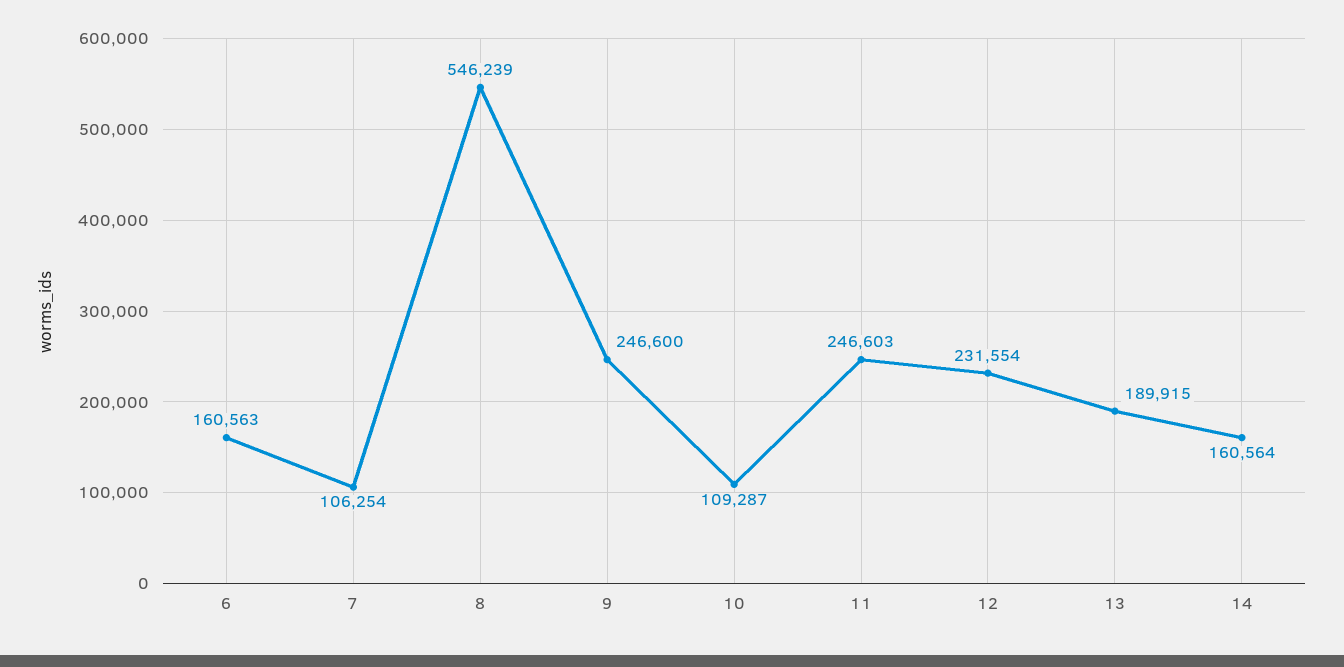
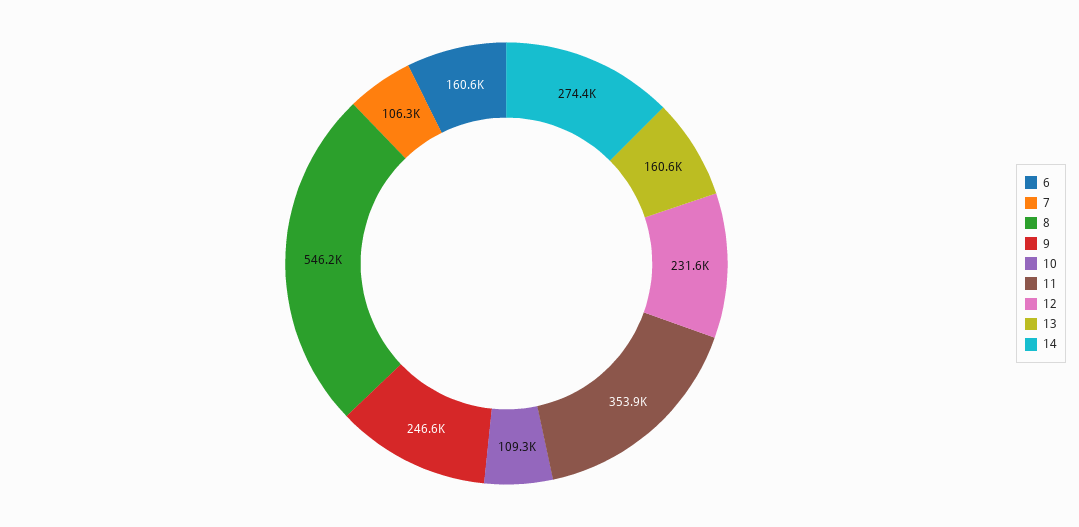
11: 246603 -> 353900
13: 189915 -> 160600
14: 160564 -> 274400

